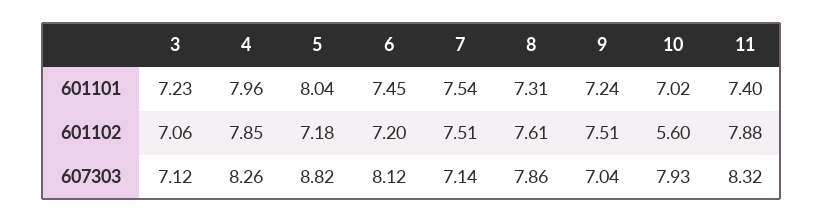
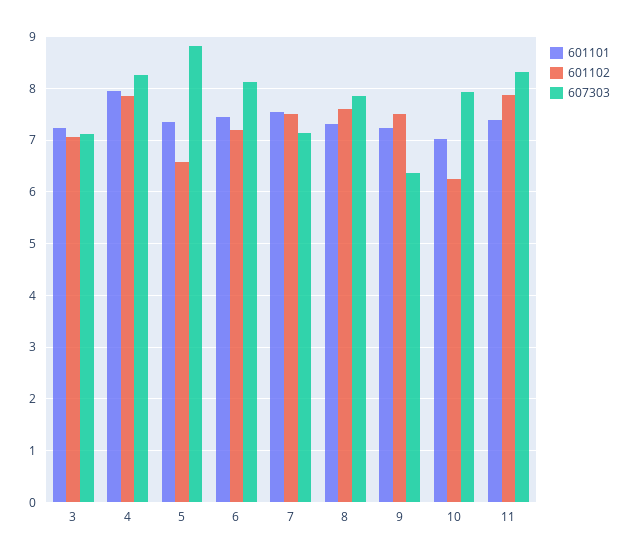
601101, 5: 8.04 -> 7.4
601102, 5: 7.18 -> 6.6
601102, 10: 5.6 -> 6.2
607303, 9: 7.04 -> 6.4

